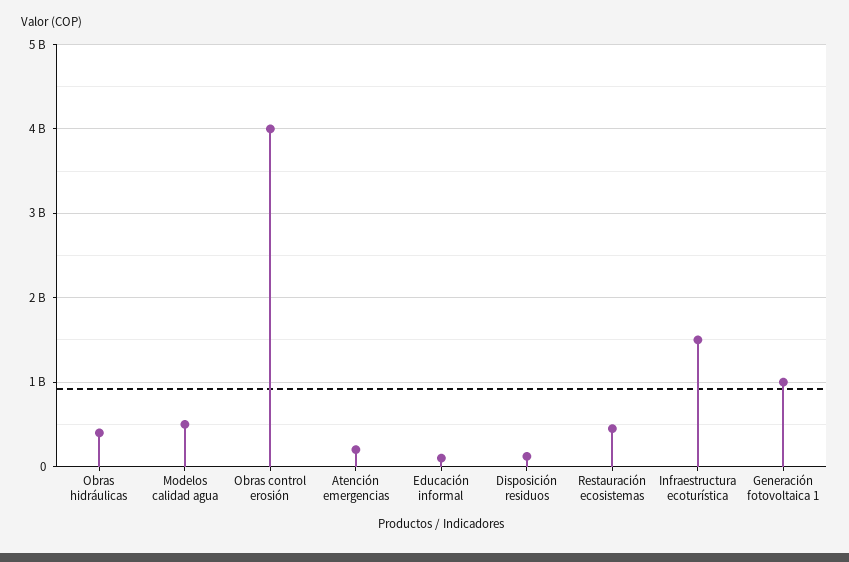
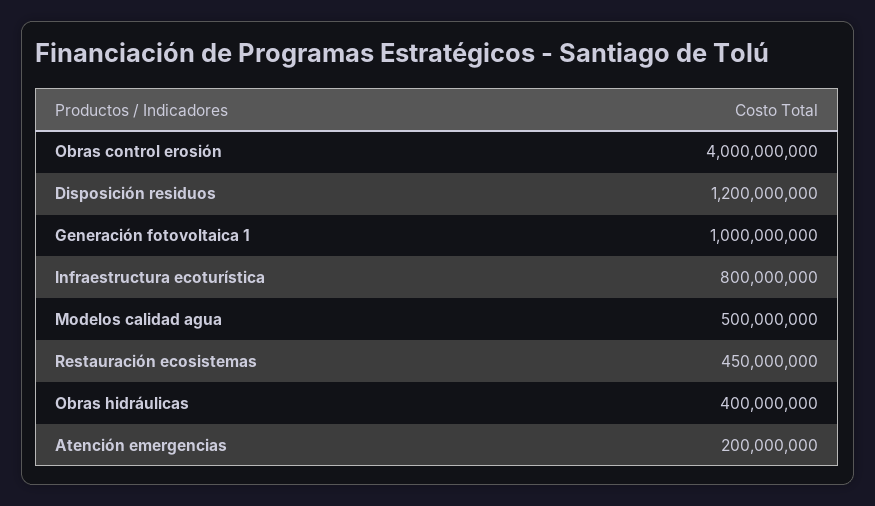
Educación informal: 100000000 -> none
Disposición residuos: 100000000 -> 1200000000
Infraestructura ecoturística: 1500000000 -> 800000000

